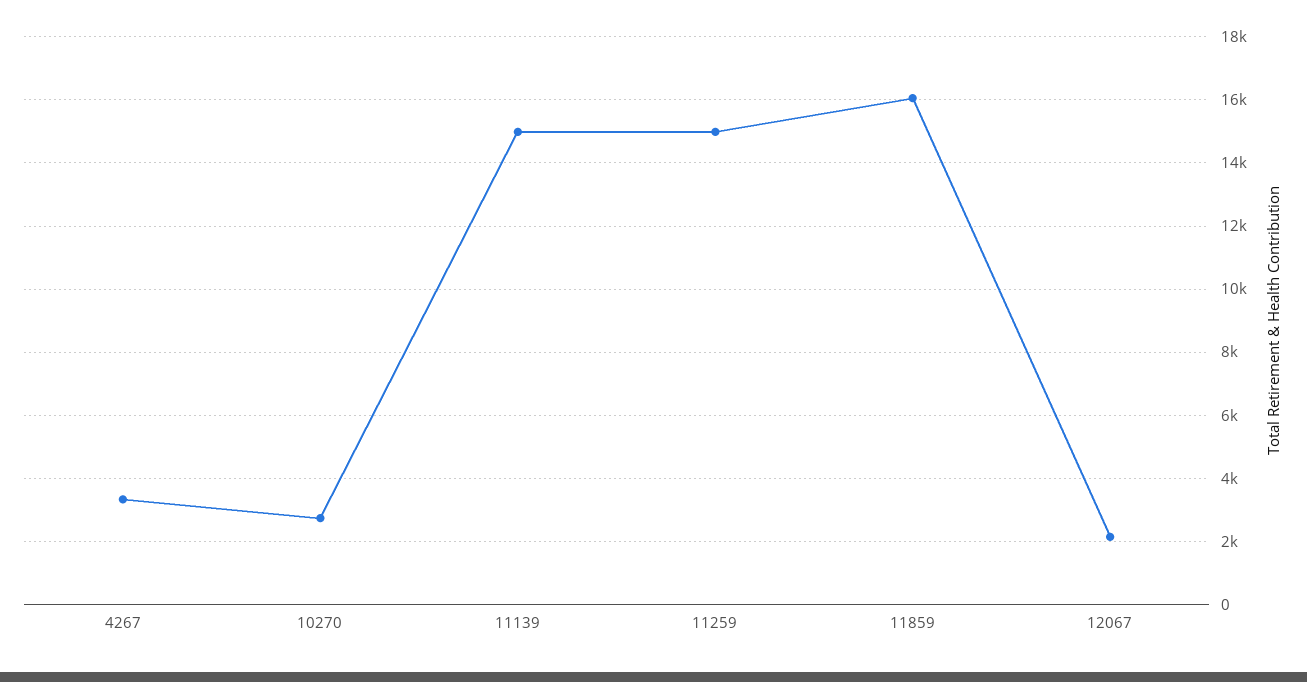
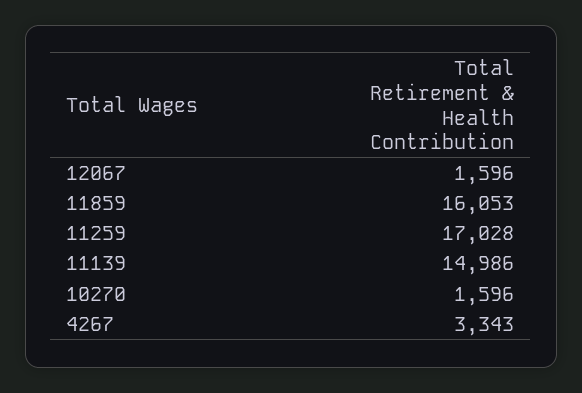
10270: 2800 -> 1596
11259: 15000 -> 17028
12067: 2200 -> 1596

